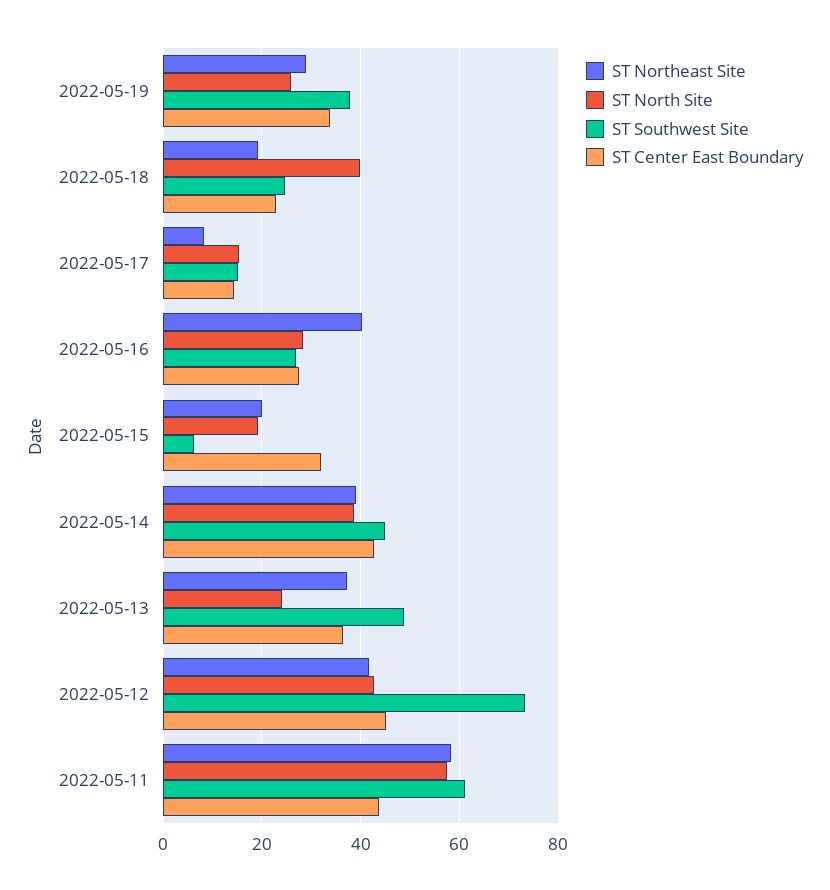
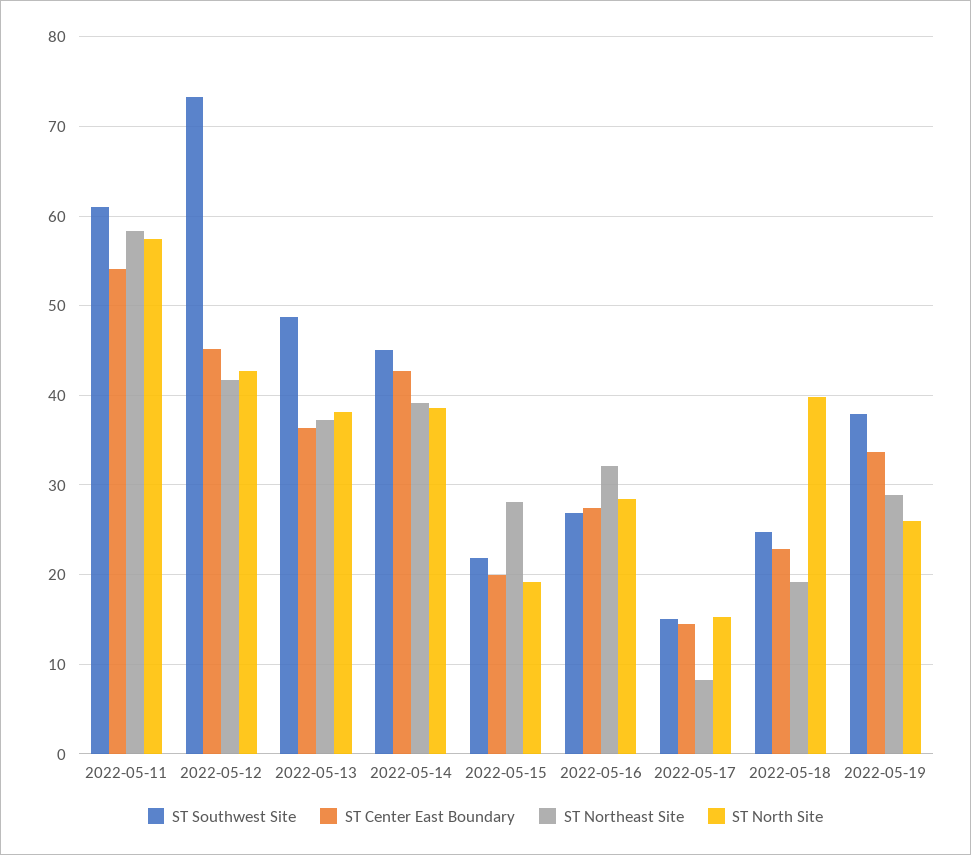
ST Northeast Site, 2022-05-16: 40 -> 32
ST Northeast Site, 2022-05-15: 20 -> 28
ST Southwest Site, 2022-05-15: 6 -> 22
ST Center East Boundary, 2022-05-15: 32 -> 20
ST North Site, 2022-05-13: 24 -> 38
ST Center East Boundary, 2022-05-11: 44 -> 54

